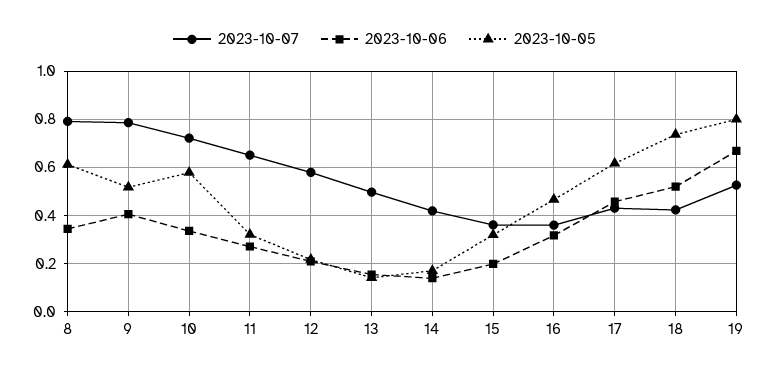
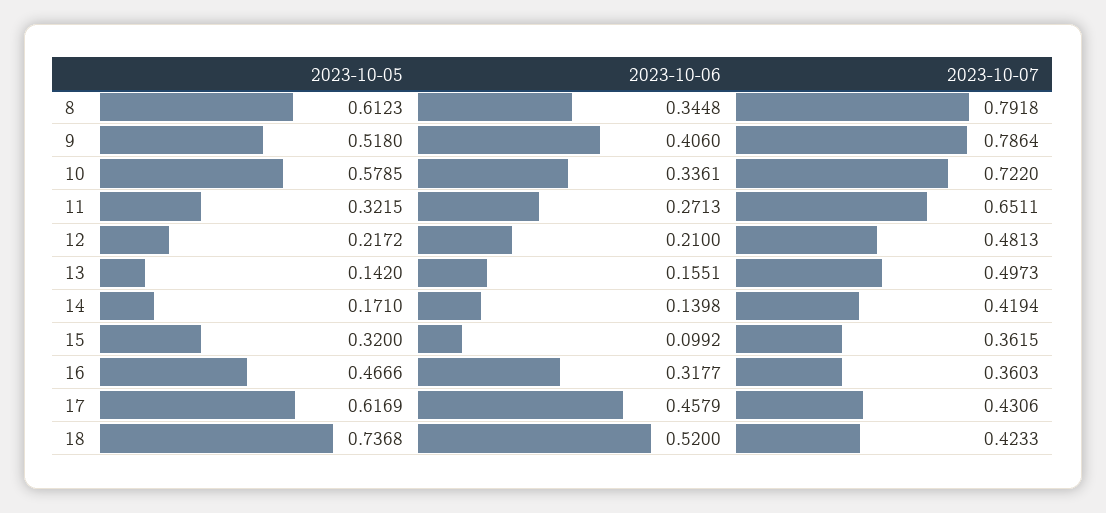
2023-10-07, 12: 0.575 -> 0.4813
2023-10-06, 15: 0.2 -> 0.0992
2023-10-07, 19: 0.525 -> none
2023-10-06, 19: 0.675 -> none
2023-10-05, 19: 0.8 -> none

